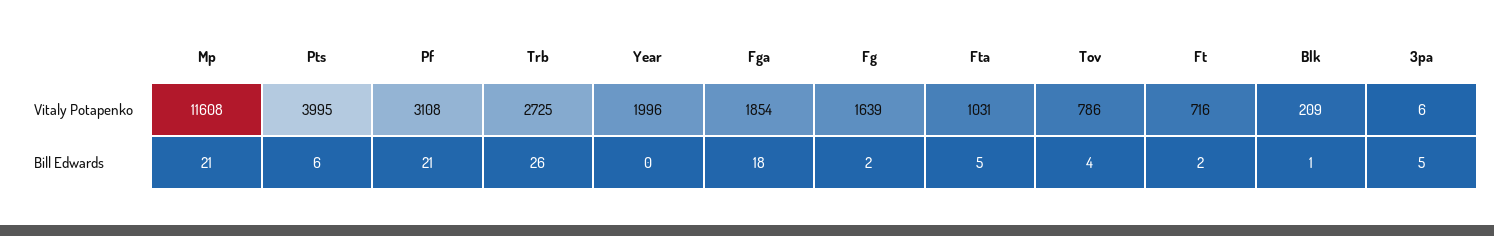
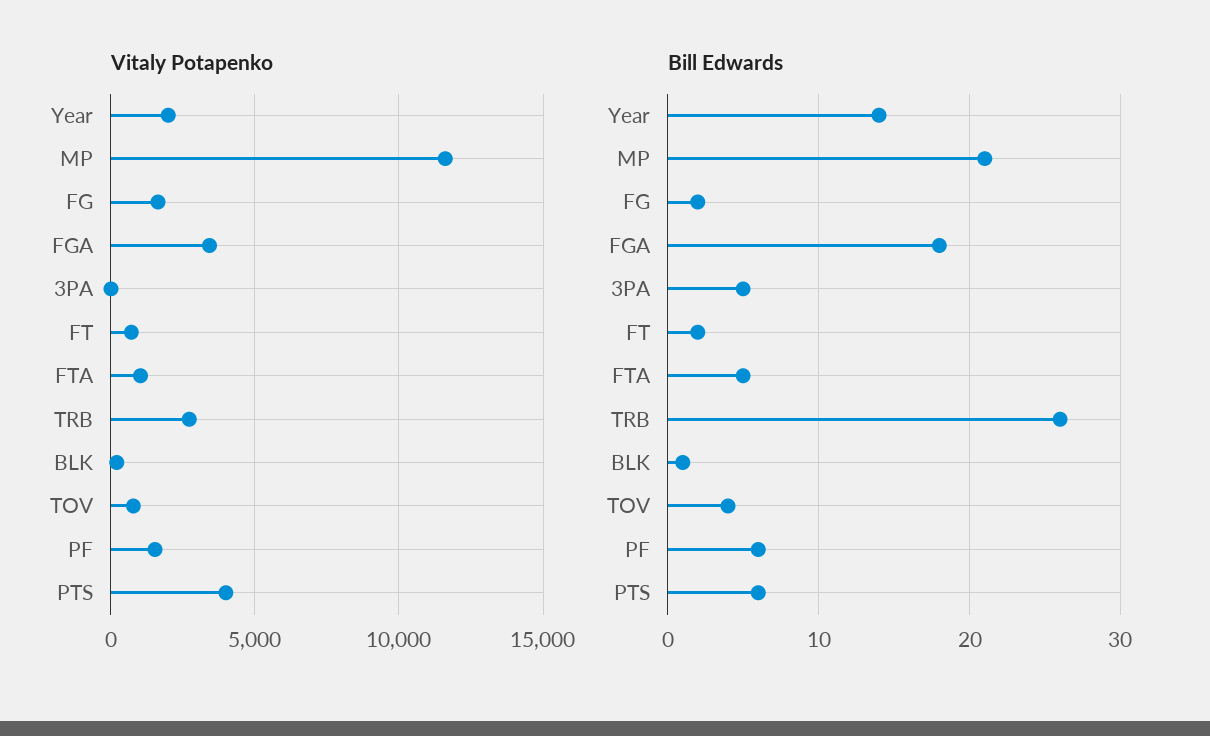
Vitaly Potapenko, Pf: 3108 -> 1500
Vitaly Potapenko, Fga: 1854 -> 3500
Bill Edwards, Pf: 21 -> 6
Bill Edwards, Year: 0 -> 14

